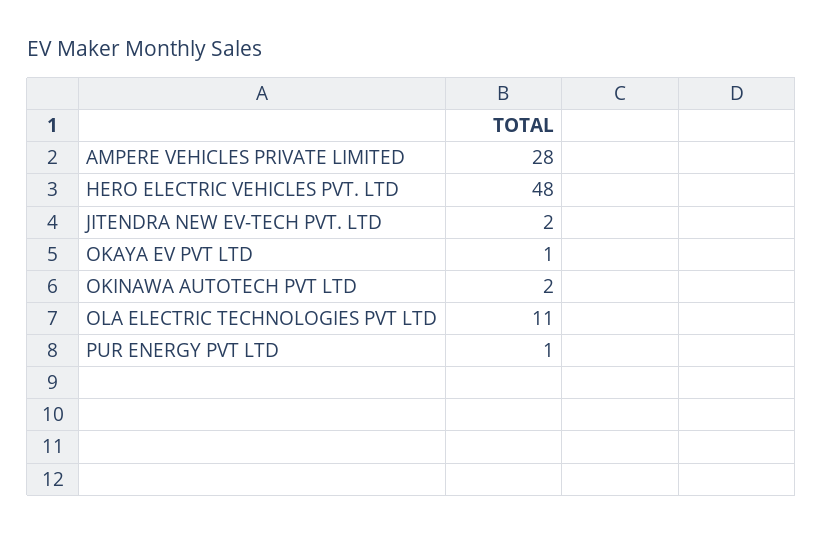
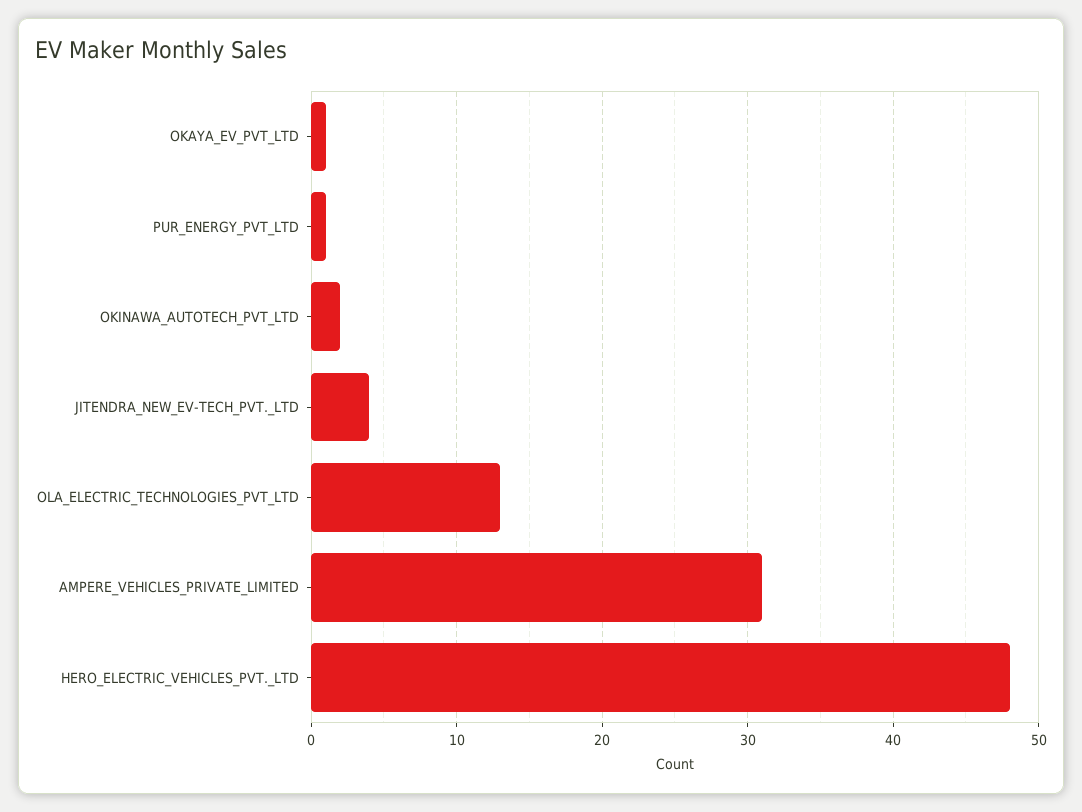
AMPERE VEHICLES PRIVATE LIMITED: 28 -> 31
JITENDRA NEW EV-TECH PVT. LTD: 2 -> 4
OLA ELECTRIC TECHNOLOGIES PVT LTD: 11 -> 13

